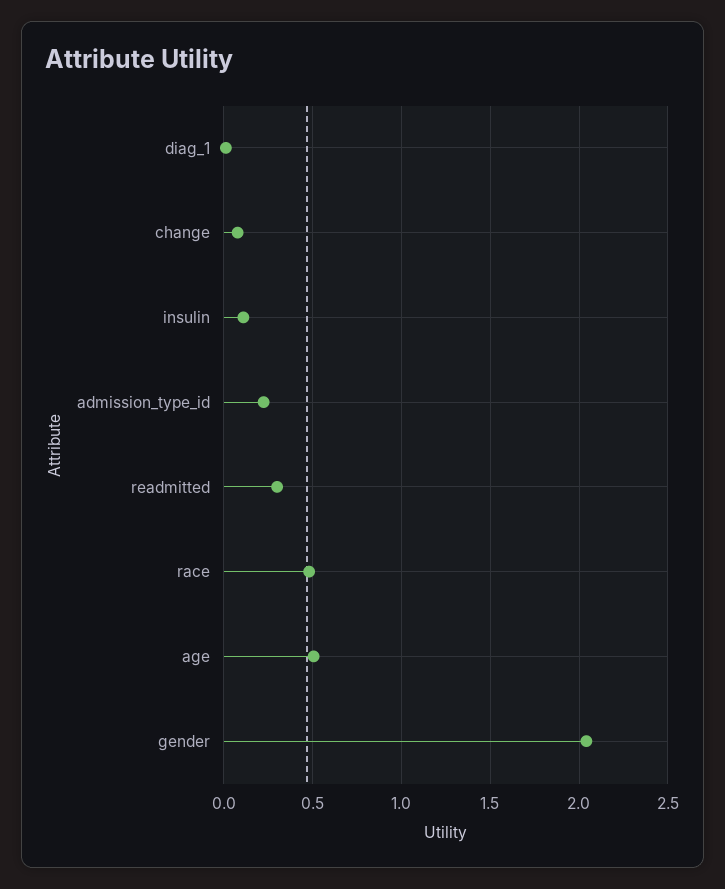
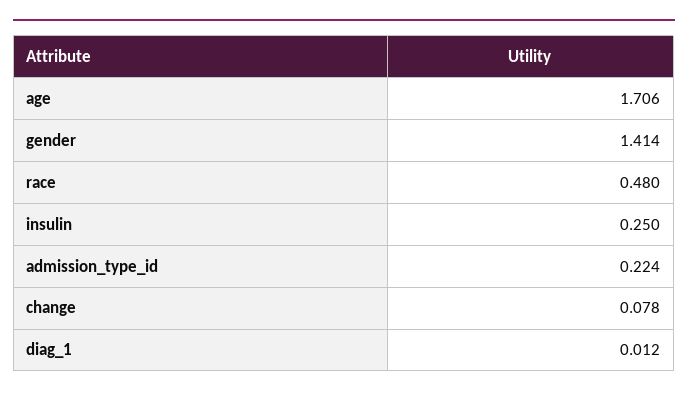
insulin: 0.1 -> 0.25
readmitted: 0.3 -> none
age: 0.5 -> 1.706
gender: 2.05 -> 1.414

